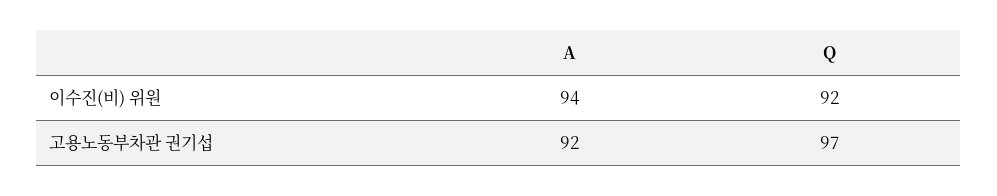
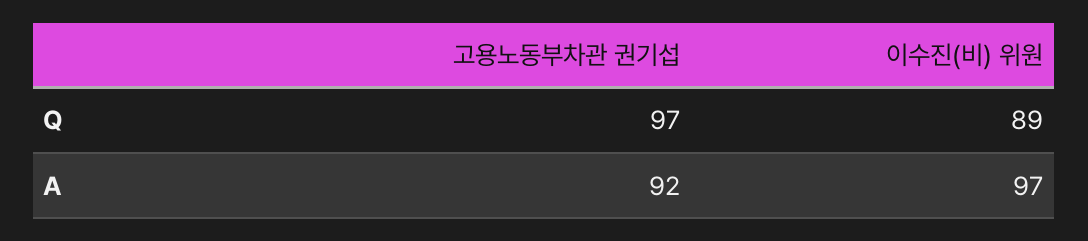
A, 이수진(비) 위원: 94 -> 97
Q, 이수진(비) 위원: 92 -> 89

